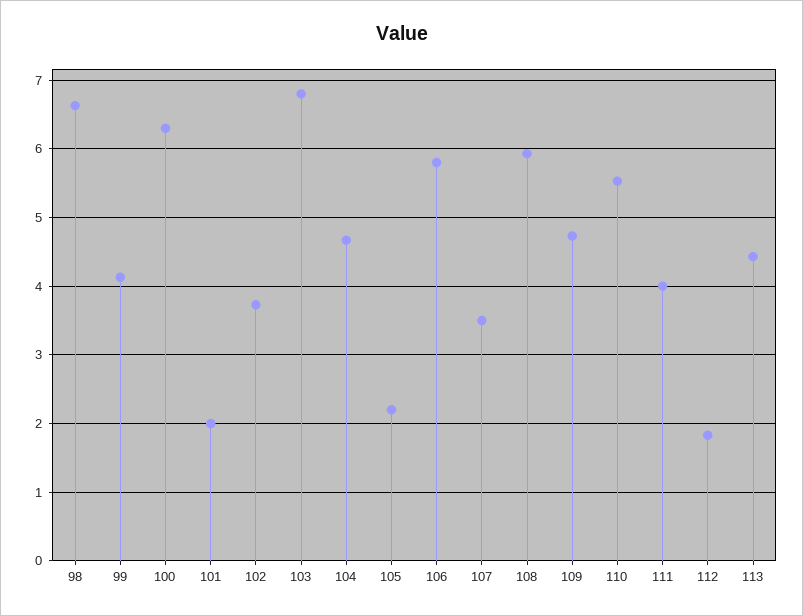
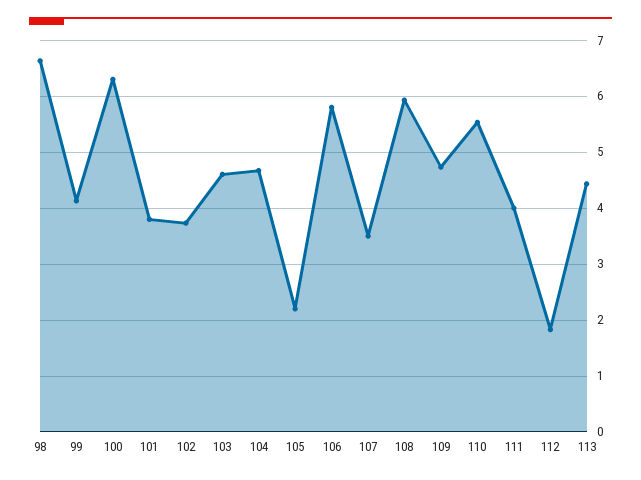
101: 2 -> 3.8
103: 6.8 -> 4.6

